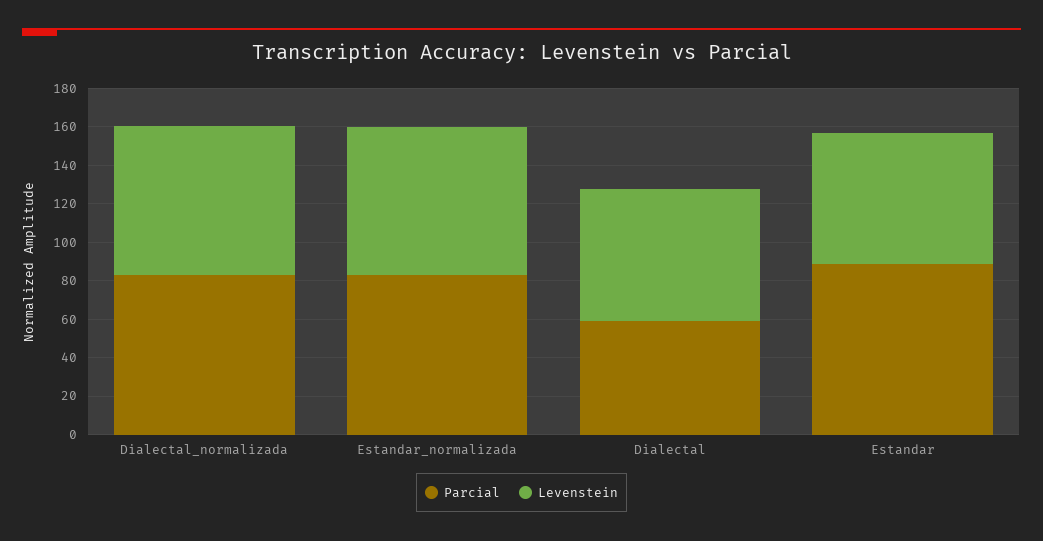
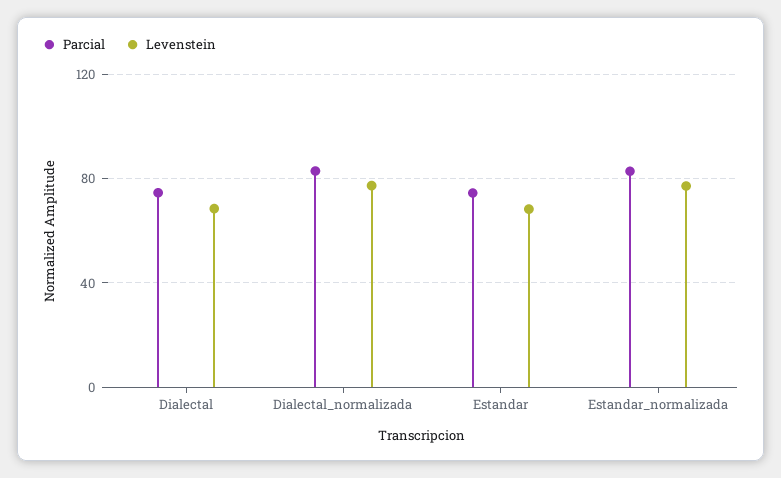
Parcial, Dialectal: 60 -> 75
Parcial, Estandar: 90 -> 75

